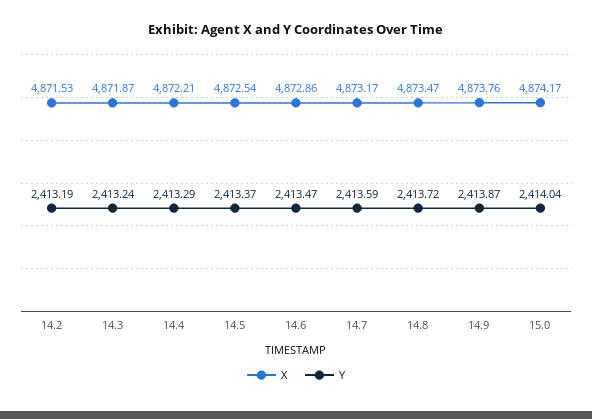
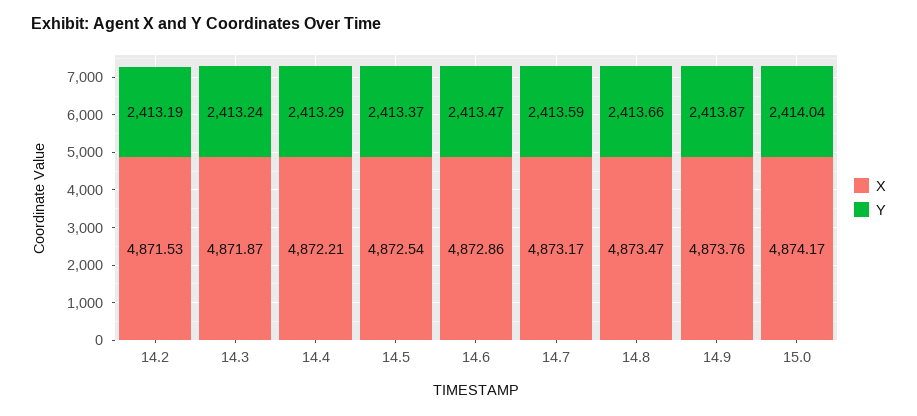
Y, 14.8: 2413.72 -> 2413.66

